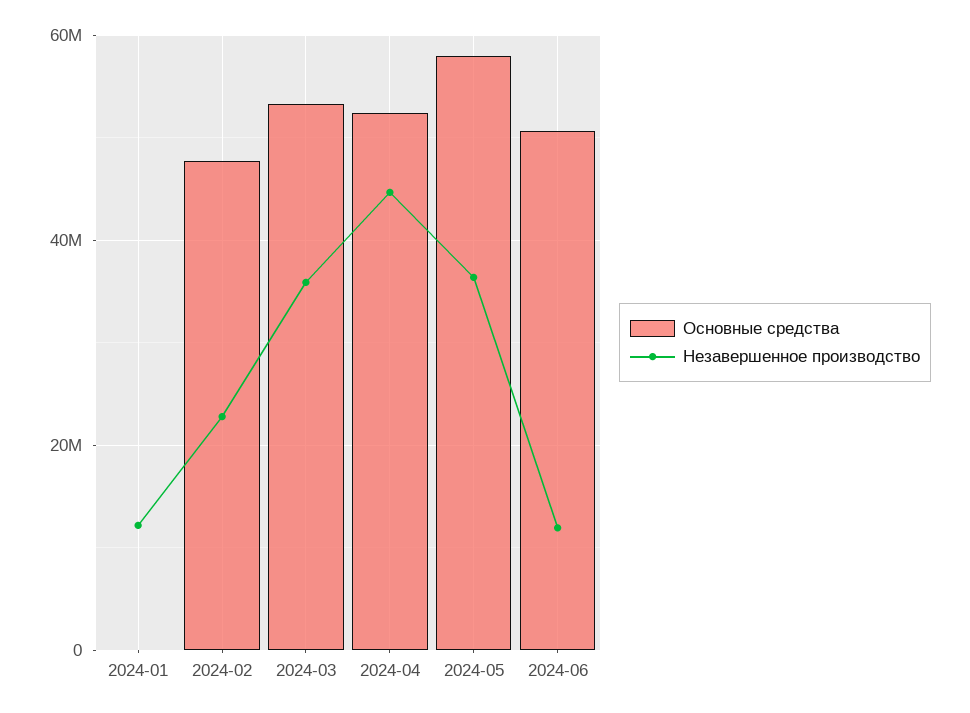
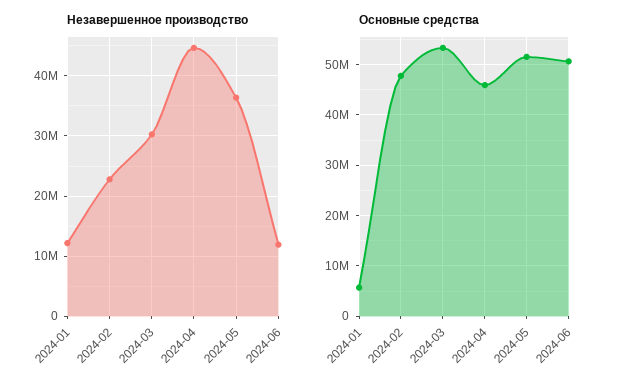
Основные средства, 2024-01: 0 -> 6000000
Незавершенное производство, 2024-03: 36000000 -> 30000000
Основные средства, 2024-04: 52000000 -> 46000000
Основные средства, 2024-05: 58000000 -> 52000000

